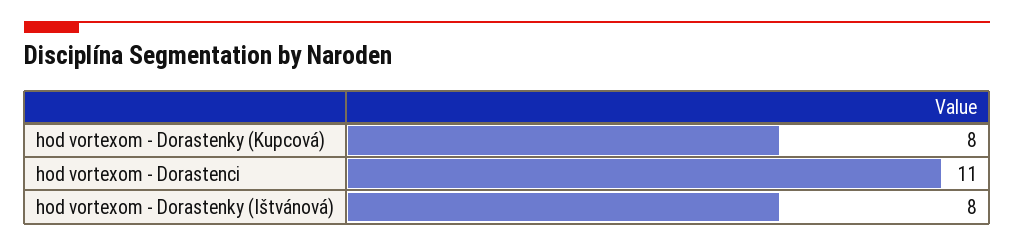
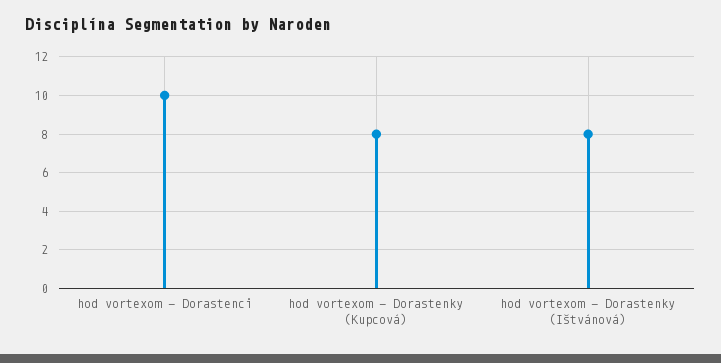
hod vortexom - Dorastenci: 11 -> 10

